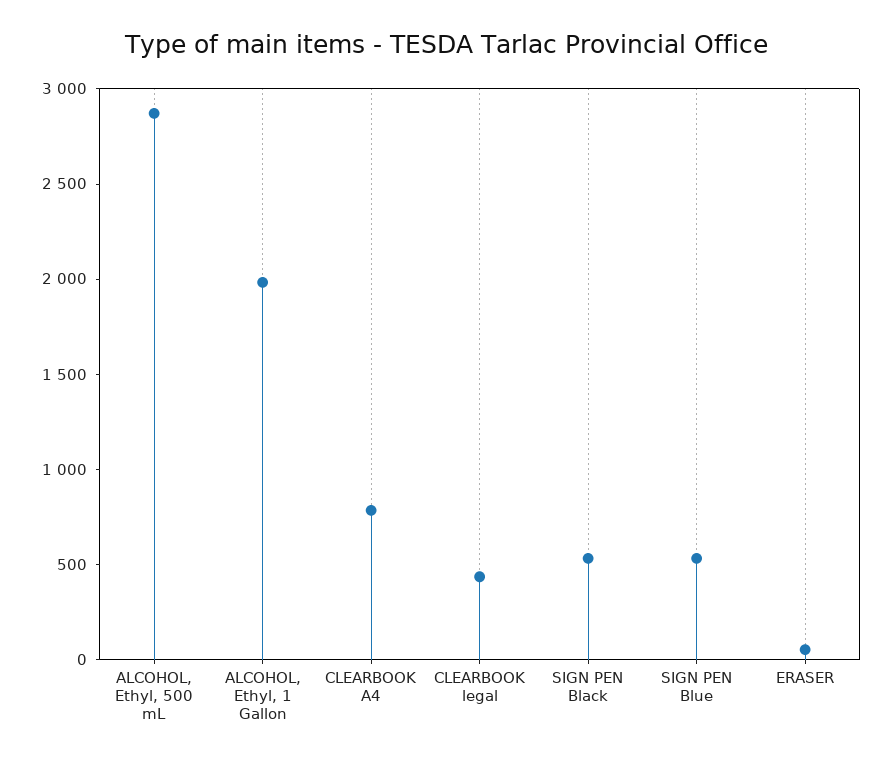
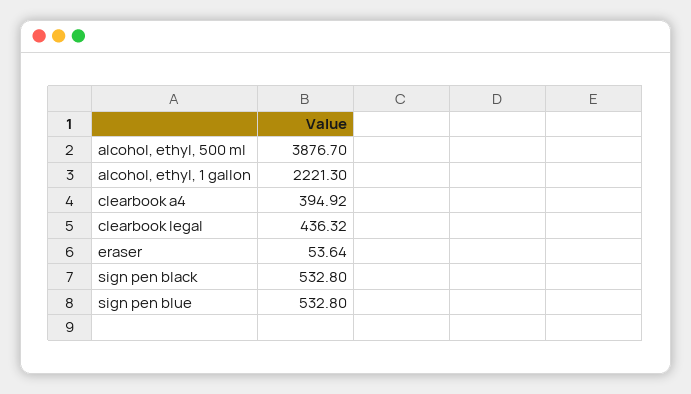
ALCOHOL, Ethyl, 500 mL: 2900 -> 3876.7
ALCOHOL, Ethyl, 1 Gallon: 2000 -> 2221.3
CLEARBOOK A4: 800 -> 394.92

